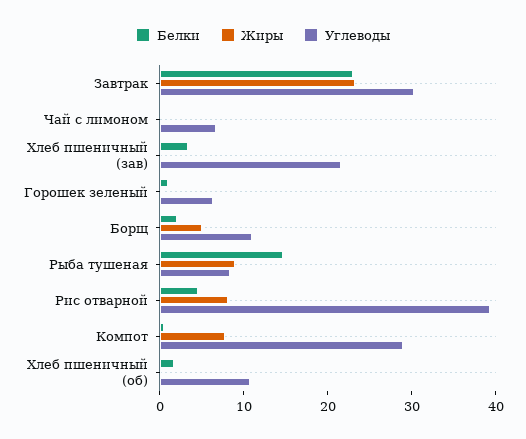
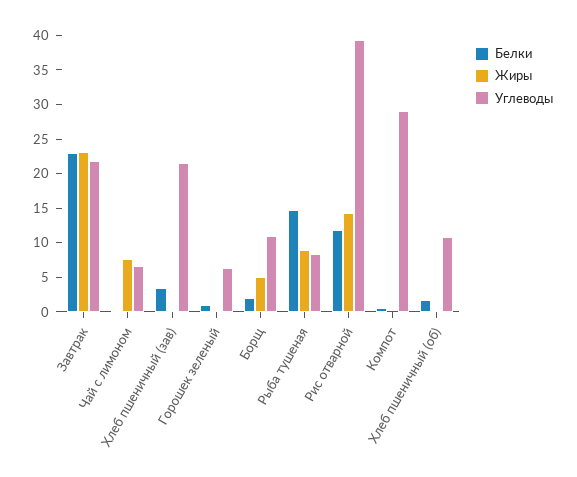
Углеводы, Завтрак: 30 -> 22.5
Жиры, Чай с лимоном: 0 -> 7.5
Белки, Рис отварной: 4 -> 12.5
Жиры, Рис отварной: 8 -> 15
Жиры, Компот: 8 -> 0

